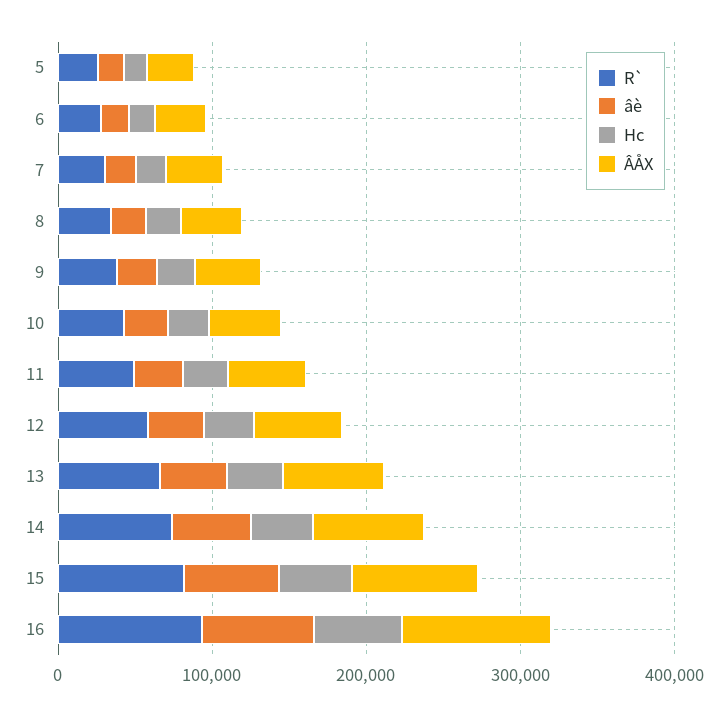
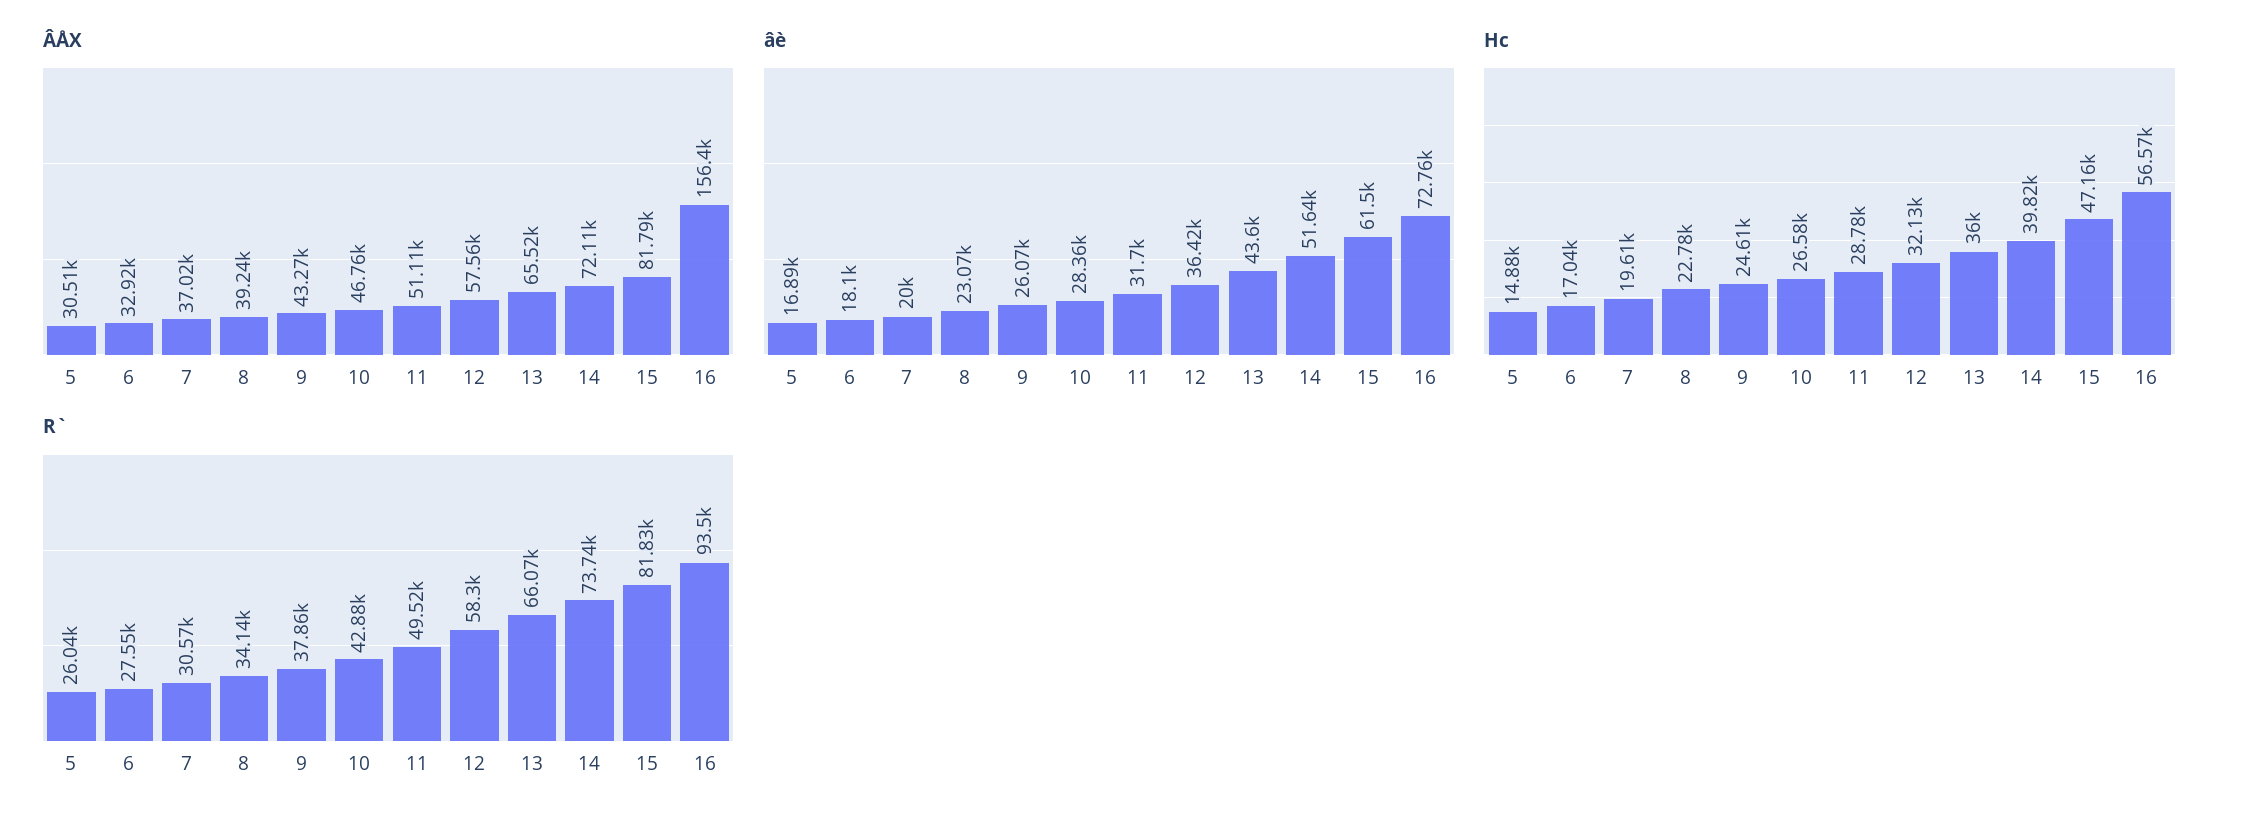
ÂÅX, 16: 100000 -> 156400

